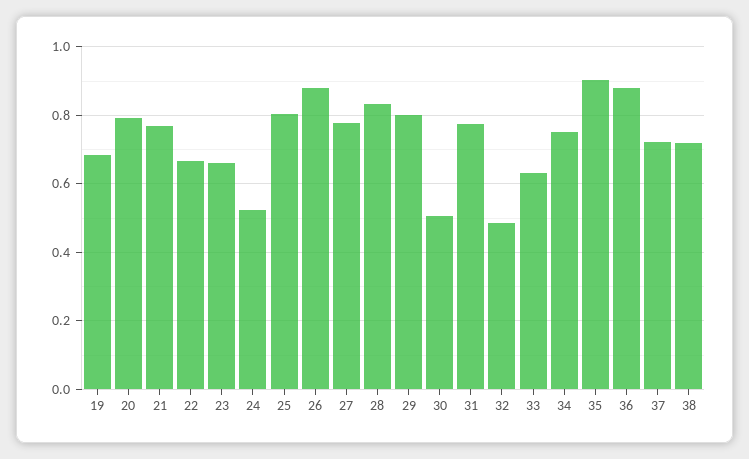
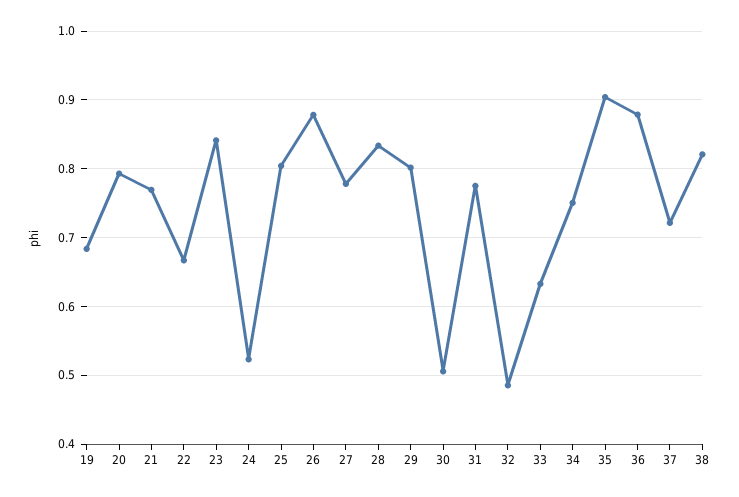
23: 0.66 -> 0.84
38: 0.72 -> 0.82

